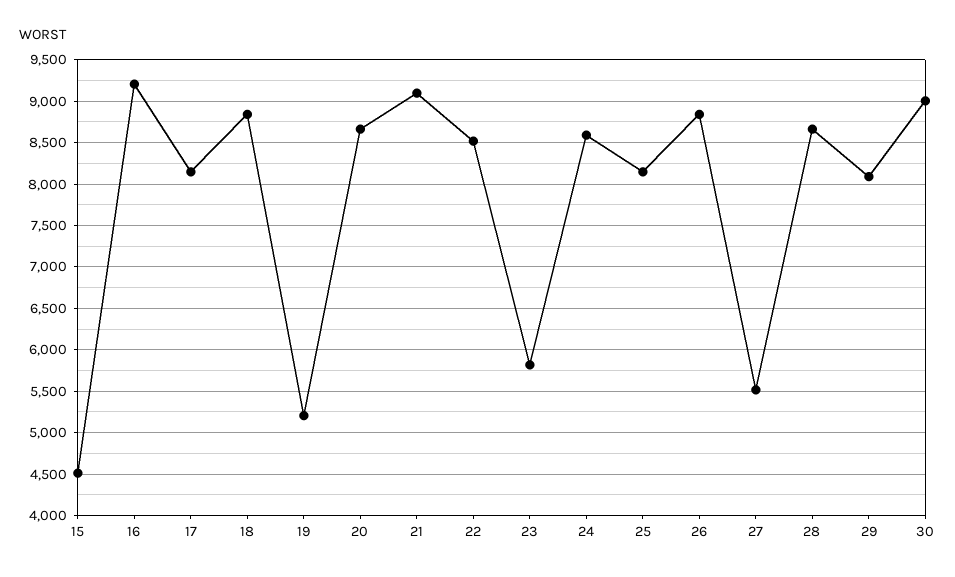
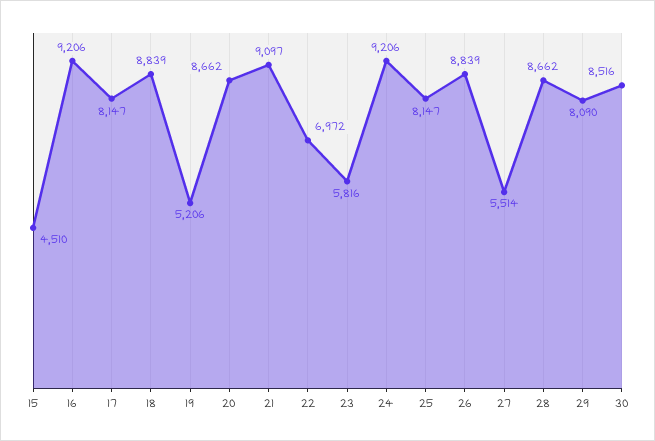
22: 8500 -> 6972
24: 8600 -> 9206
30: 9000 -> 8516

